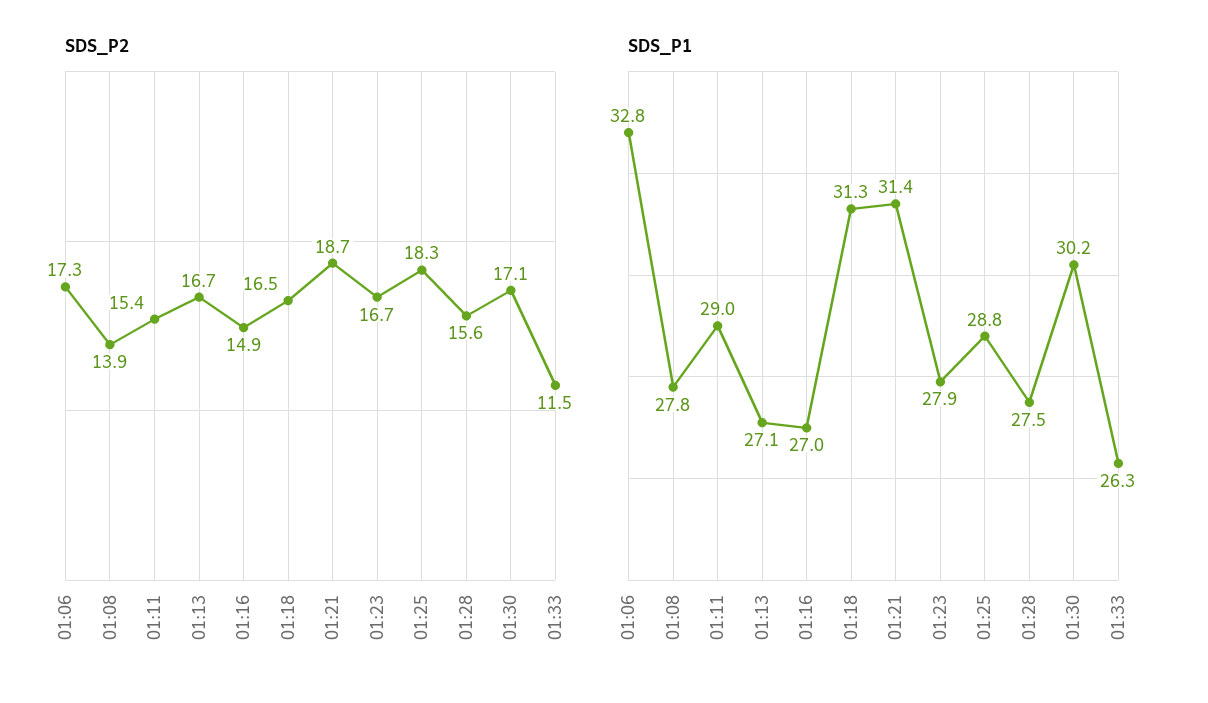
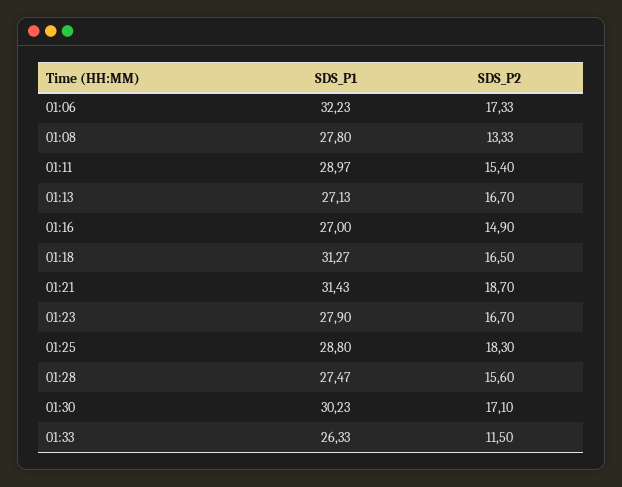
SDS_P2, 01:08: 13.9 -> 13.33
SDS_P1, 01:06: 32.8 -> 32.23

